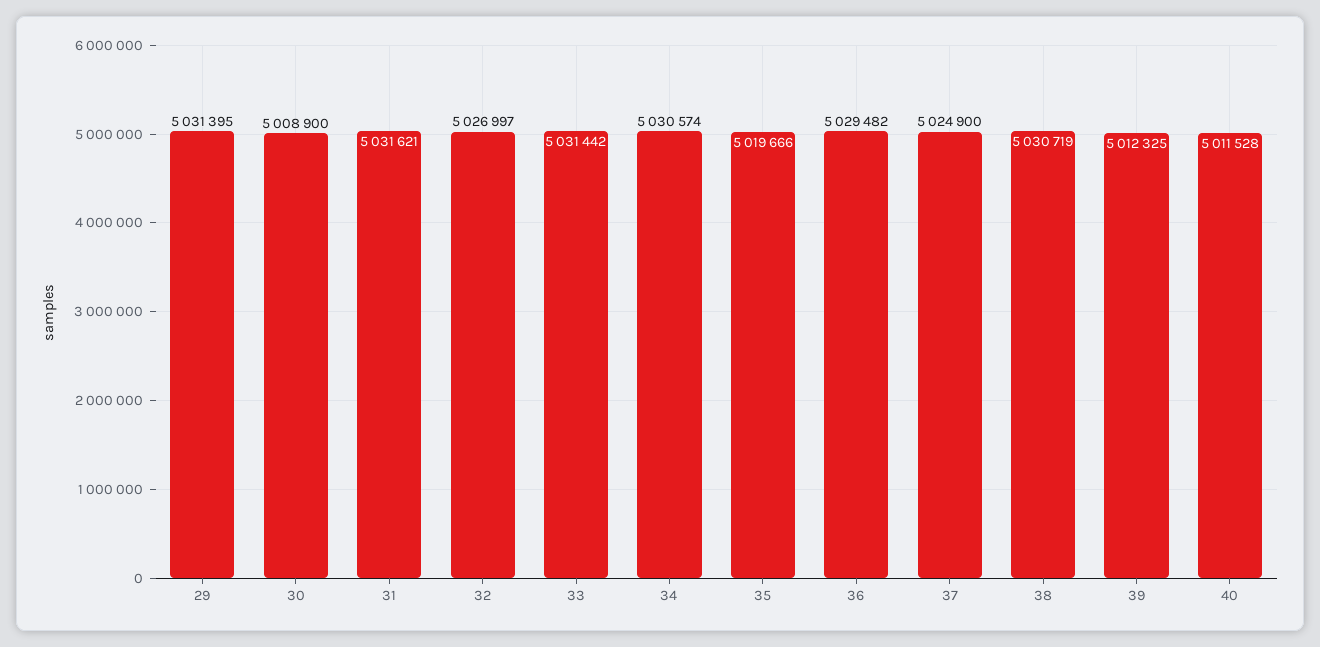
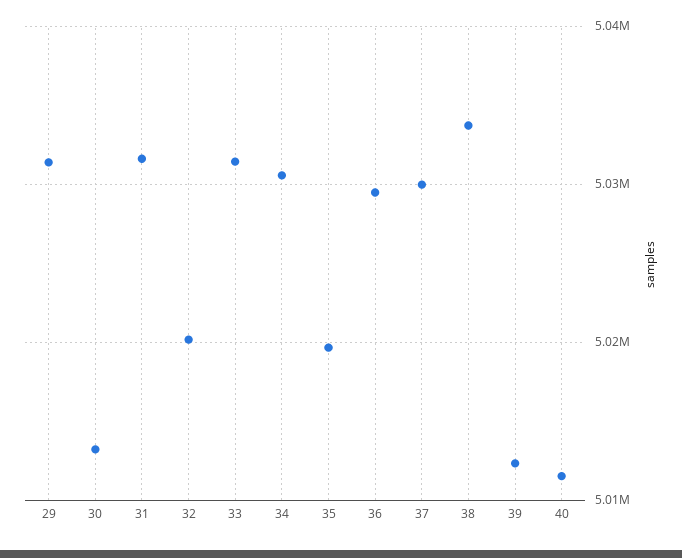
30: 5008900 -> 5013000
32: 5026997 -> 5020000
37: 5024900 -> 5030000
38: 5030719 -> 5034000

